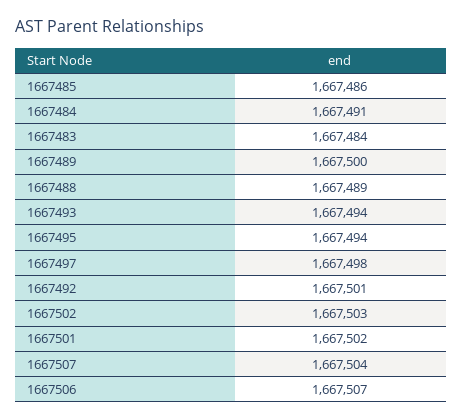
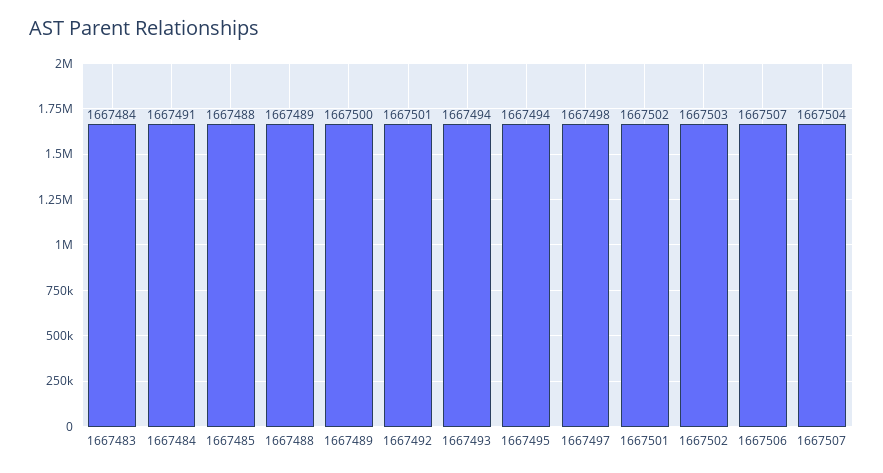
1667485: 1667486 -> 1667488

